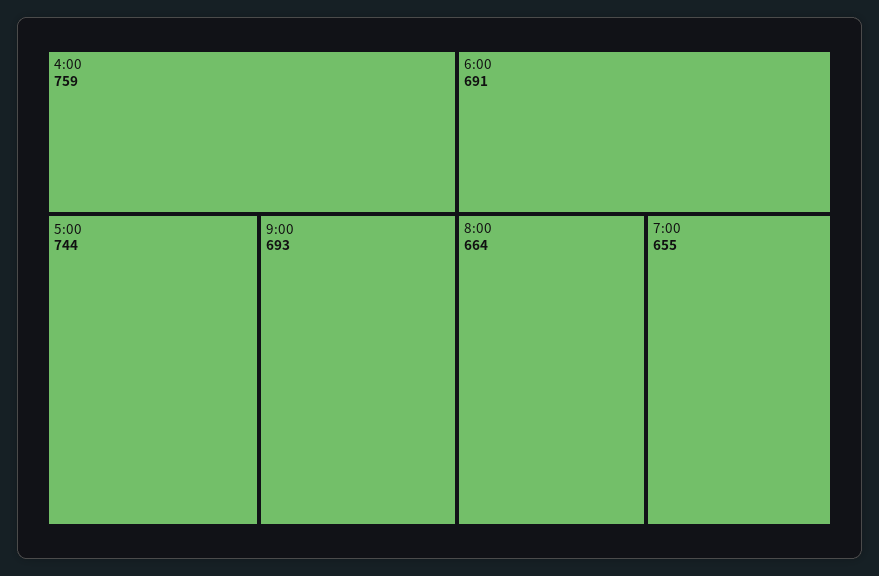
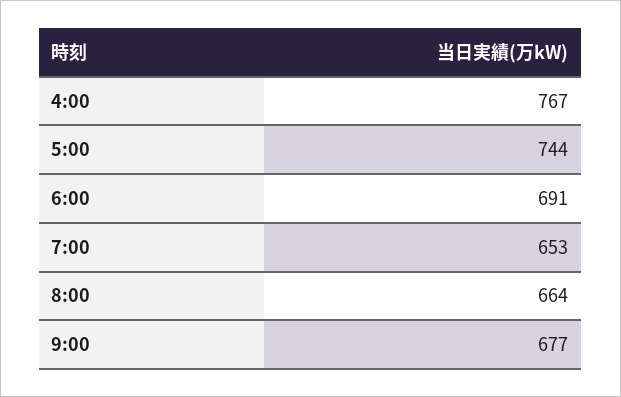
4:00: 759 -> 767
9:00: 693 -> 677
7:00: 655 -> 653

